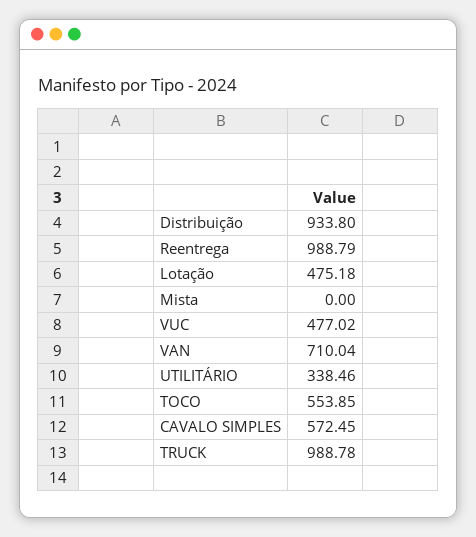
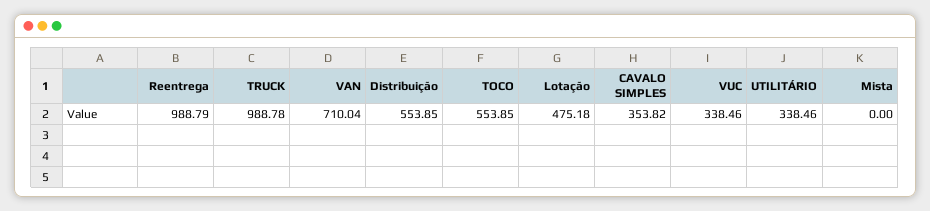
Distribuição: 933.8 -> 553.85
VUC: 477.02 -> 338.46
CAVALO SIMPLES: 572.45 -> 353.82

